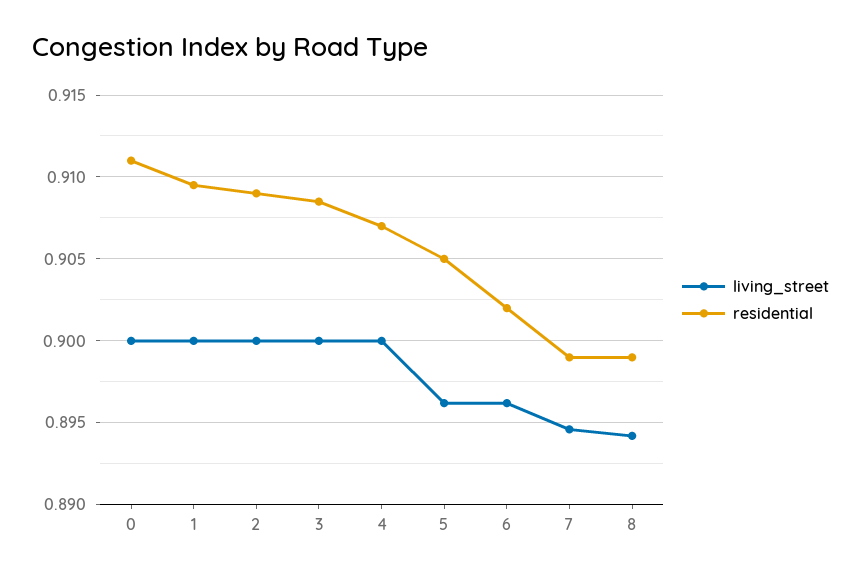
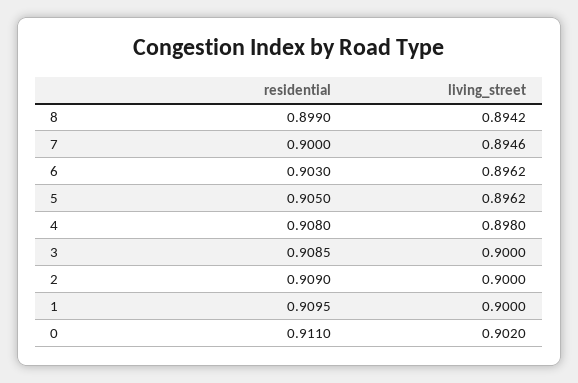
living_street, 0: 0.9 -> 0.902
living_street, 4: 0.9 -> 0.898
residential, 4: 0.907 -> 0.908
residential, 6: 0.902 -> 0.903
residential, 7: 0.899 -> 0.9

